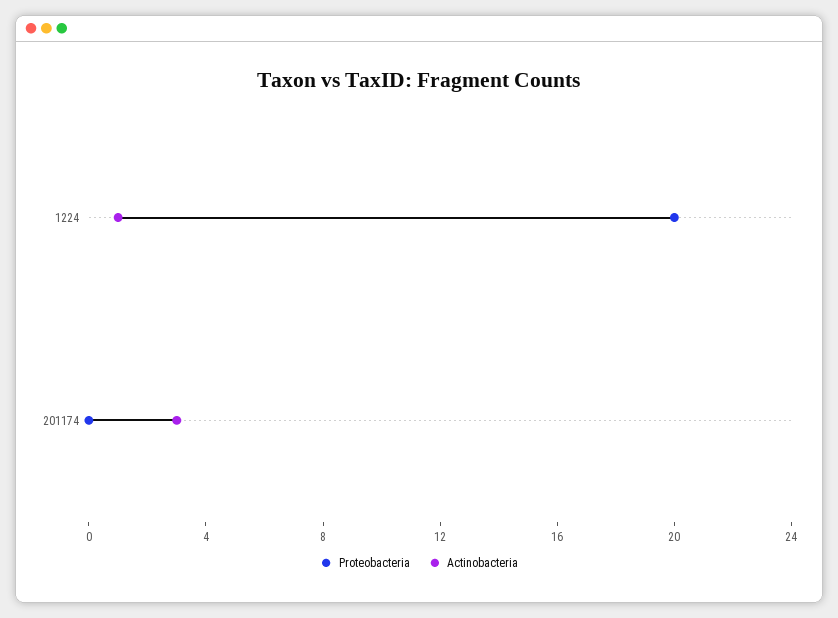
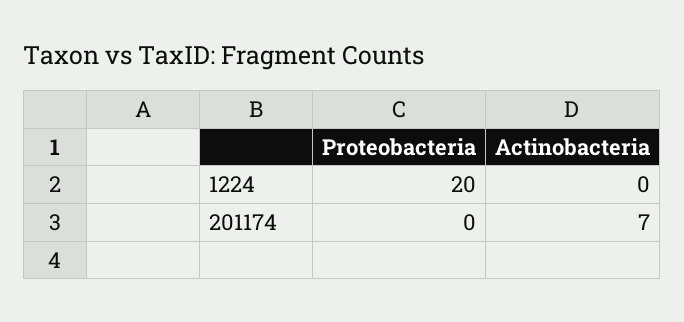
Actinobacteria, 1224: 1 -> 0
Actinobacteria, 201174: 3 -> 7

